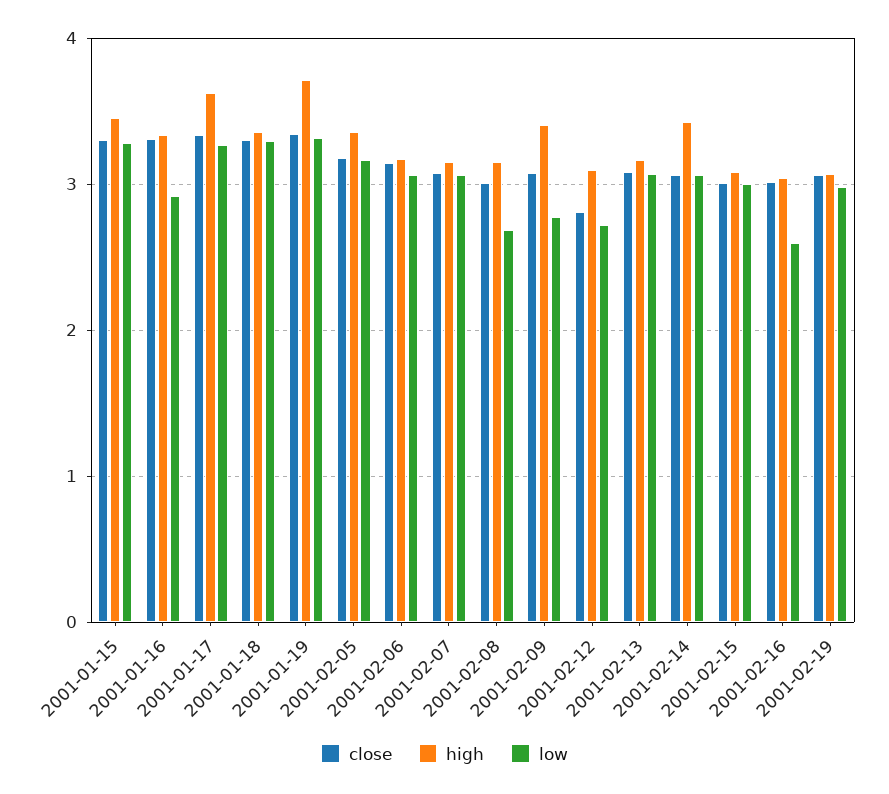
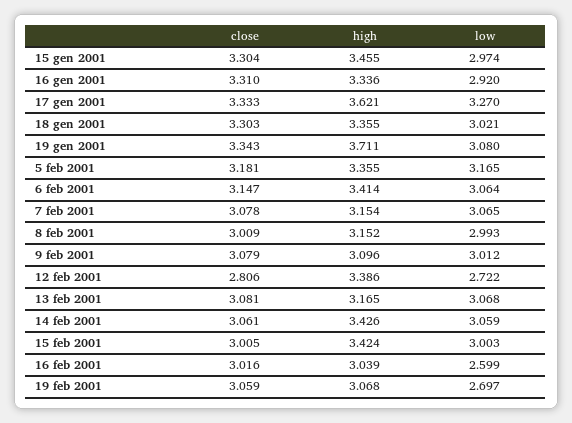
low, 2001-01-15: 3.3 -> 2.974
low, 2001-01-18: 3.3 -> 3.021
low, 2001-01-19: 3.3 -> 3.08
high, 2001-02-06: 3.2 -> 3.414
low, 2001-02-08: 2.7 -> 2.993
high, 2001-02-09: 3.4 -> 3.096
low, 2001-02-09: 2.8 -> 3.012
high, 2001-02-12: 3.1 -> 3.386
high, 2001-02-15: 3.1 -> 3.424
low, 2001-02-19: 3 -> 2.697

